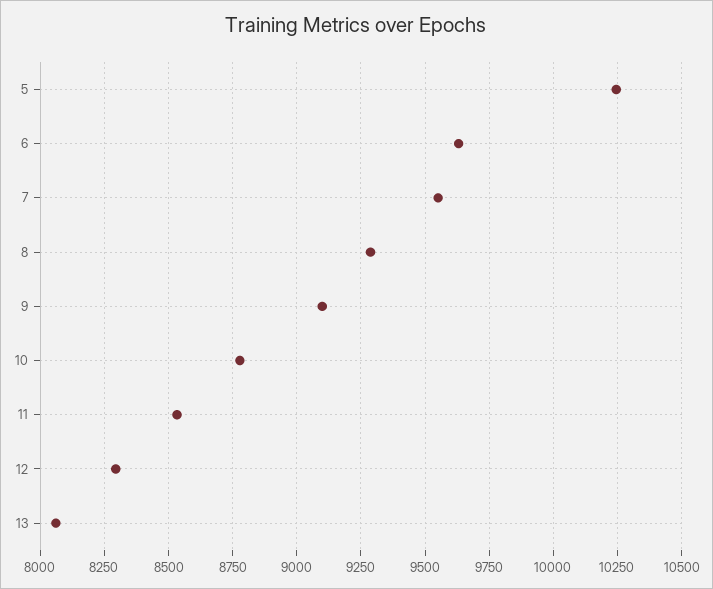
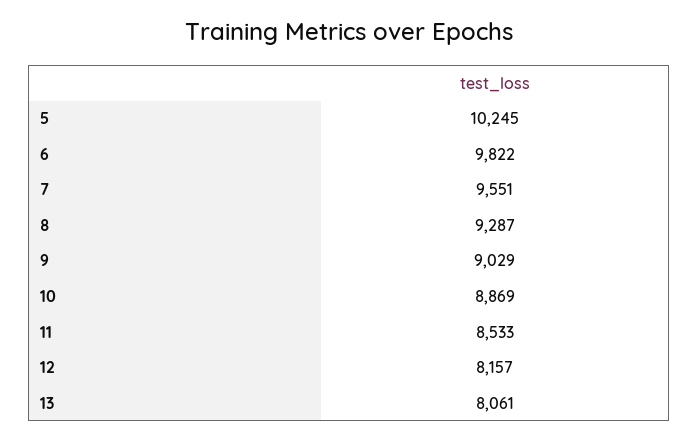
6: 9625 -> 9822
9: 9100 -> 9029
10: 8775 -> 8869
12: 8300 -> 8157

